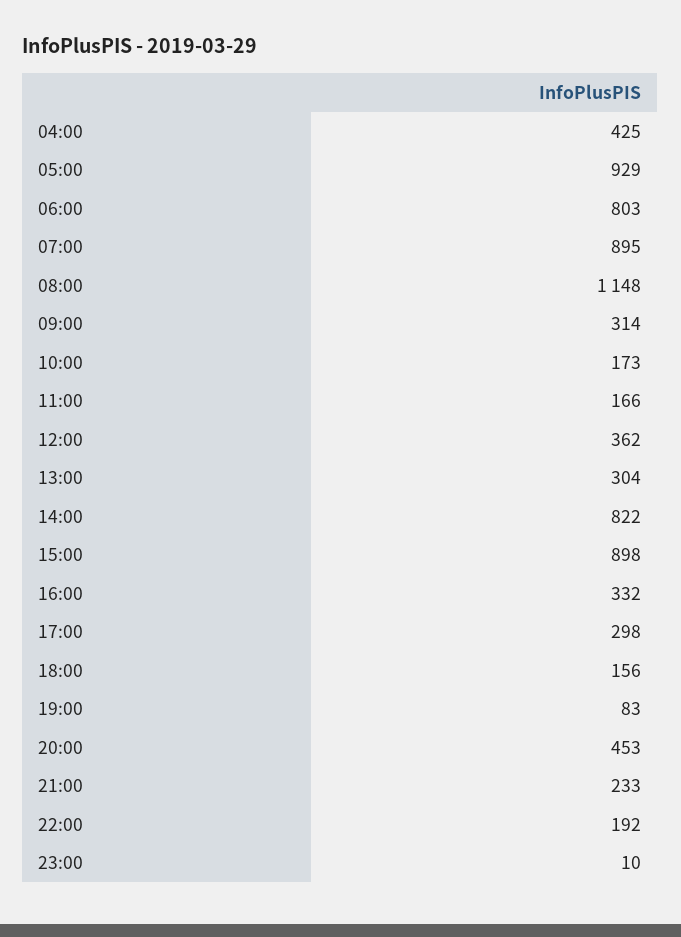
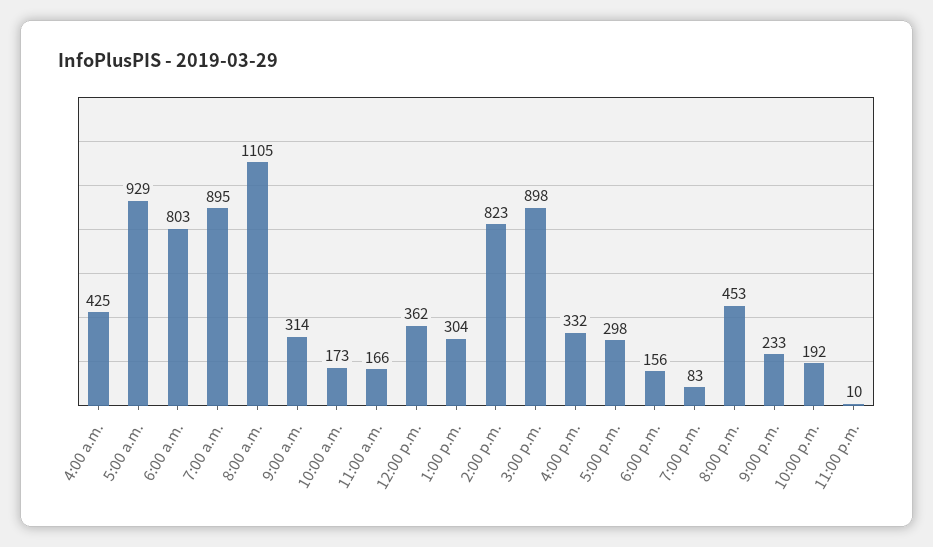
08:00: 1148 -> 1105
14:00: 822 -> 823

